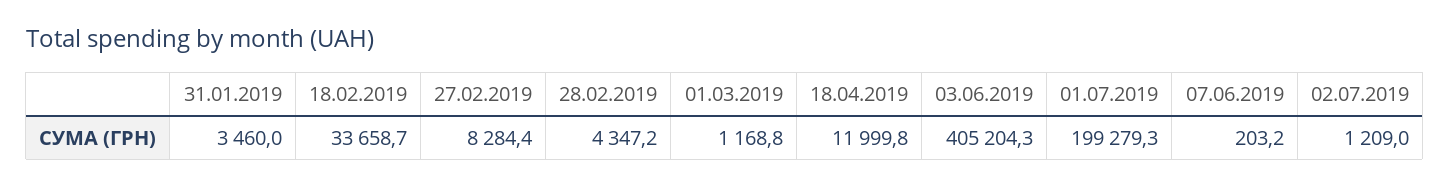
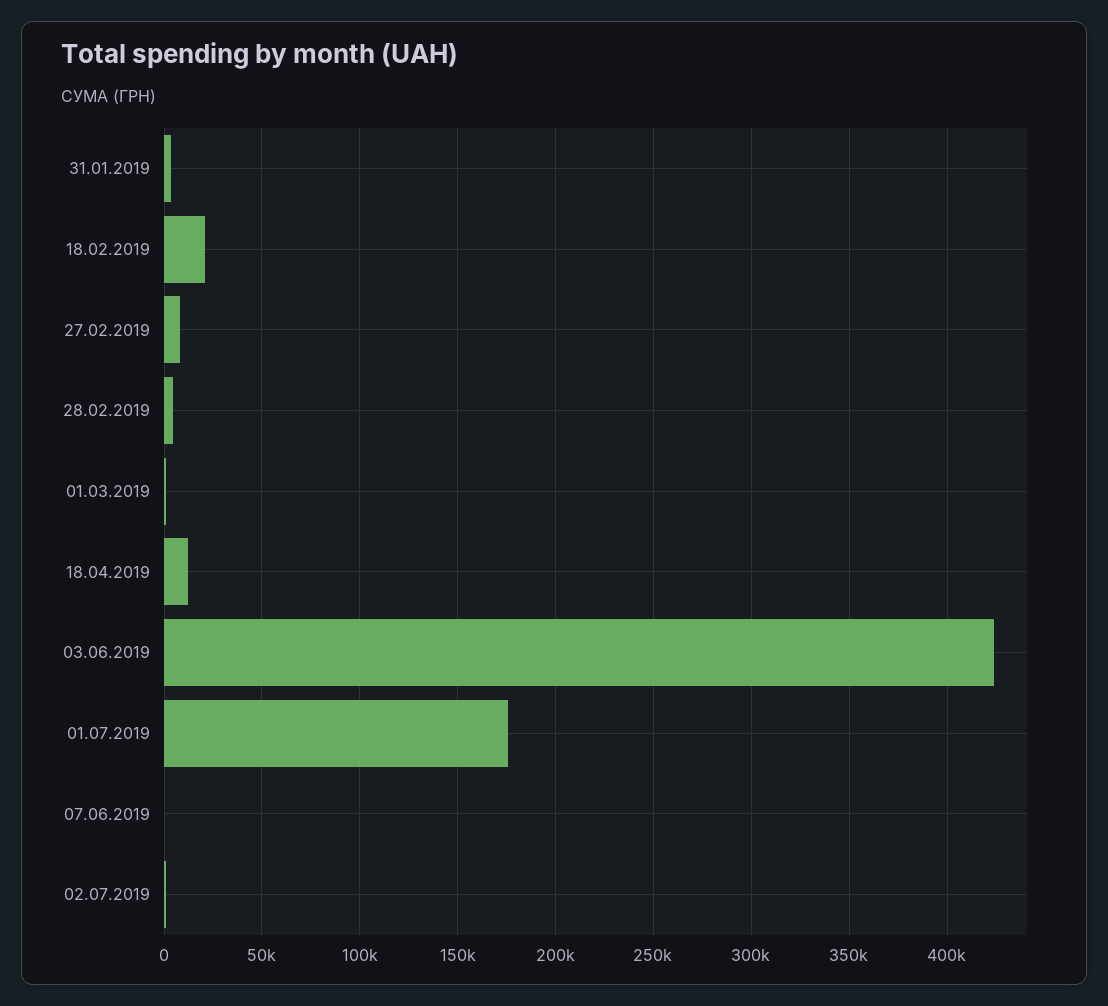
18.02.2019: 33658.7 -> 20000
03.06.2019: 405204.3 -> 425000
01.07.2019: 199279.3 -> 175000

